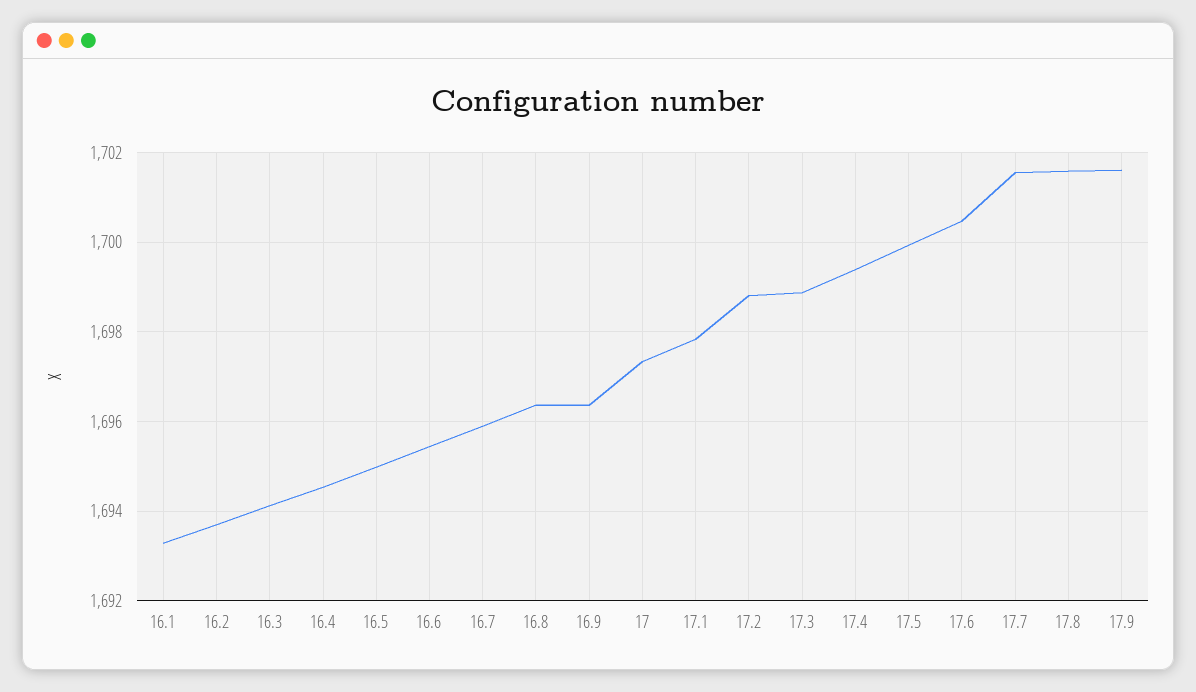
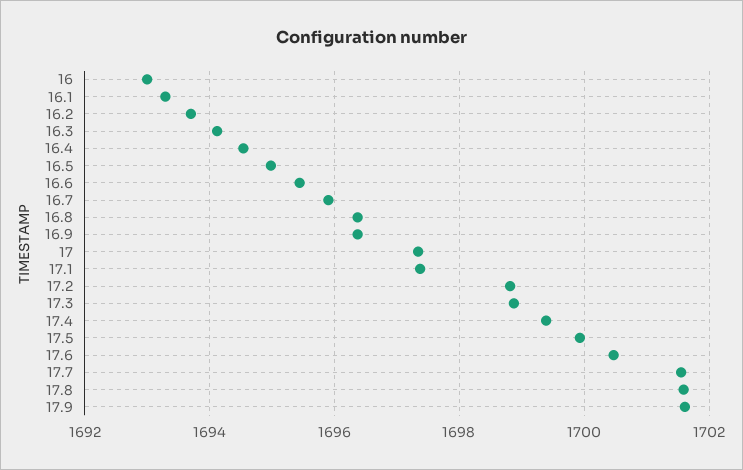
17.1: 1697.8 -> 1697.4
16: none -> 1693

